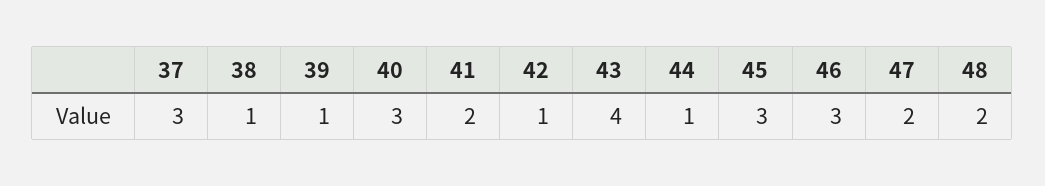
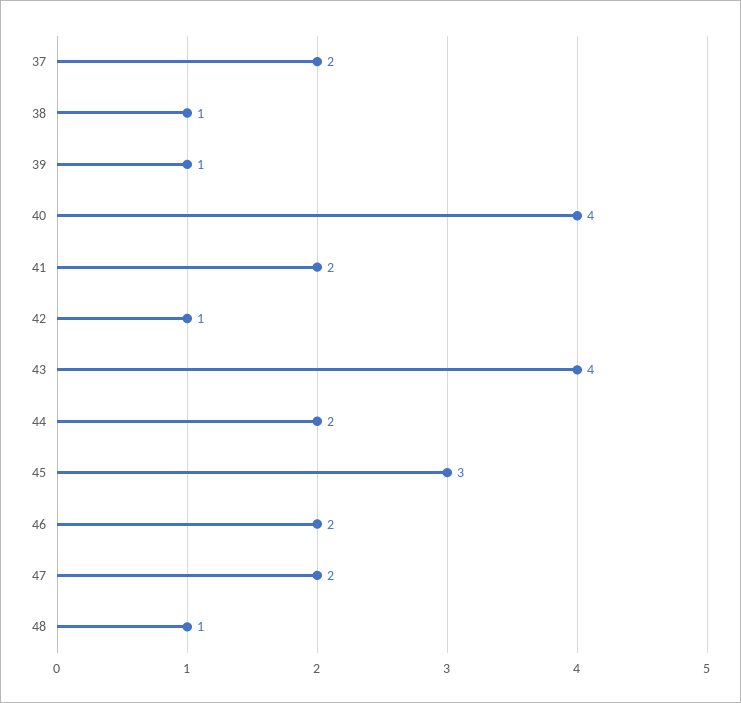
37: 3 -> 2
40: 3 -> 4
44: 1 -> 2
46: 3 -> 2
48: 2 -> 1

